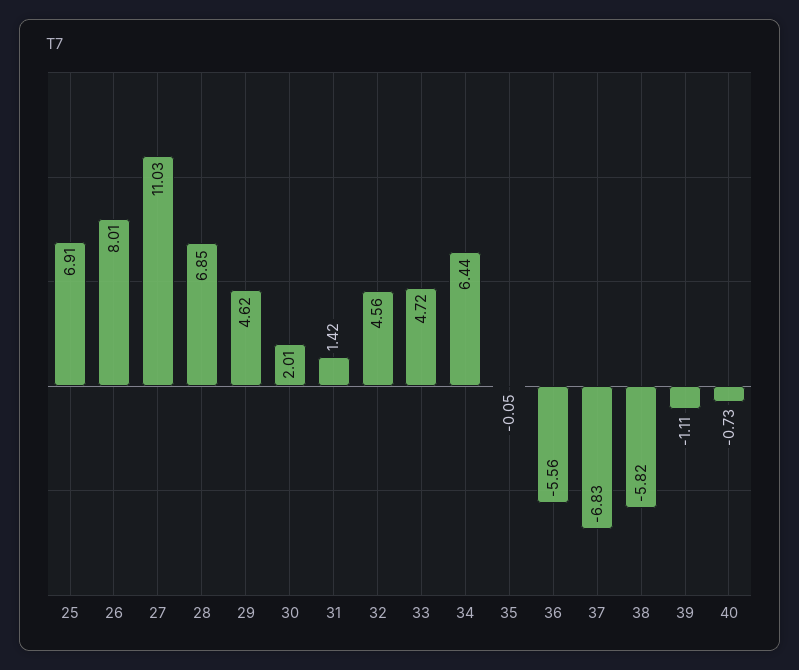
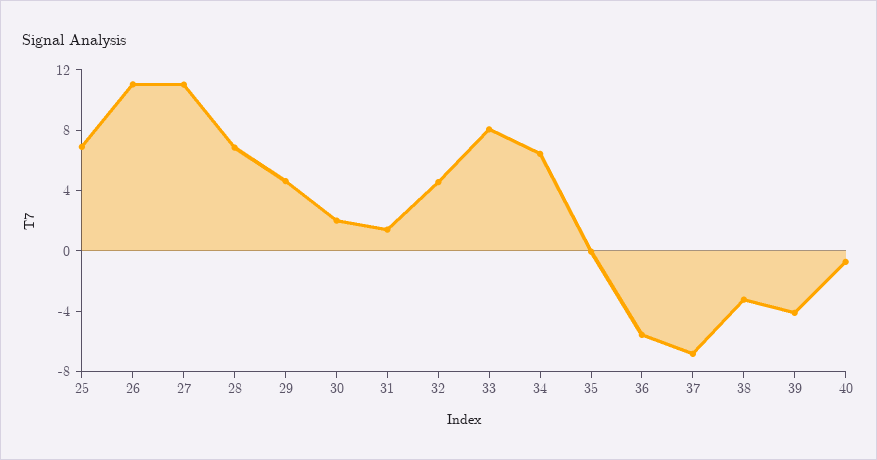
26: 8.01 -> 11
33: 4.72 -> 8
38: -5.82 -> -3
39: -1.11 -> -4

